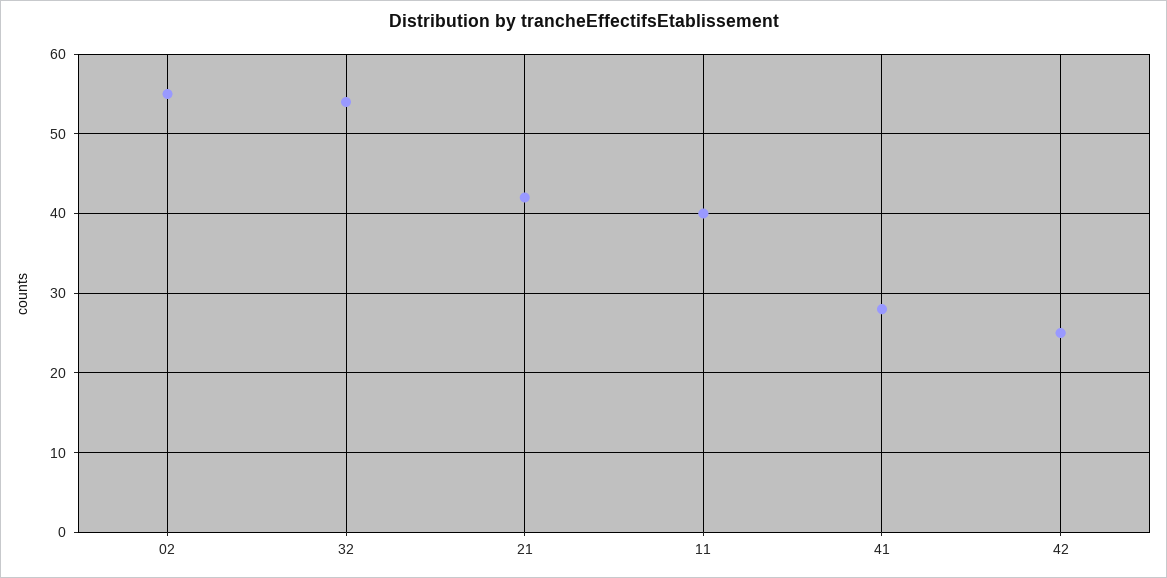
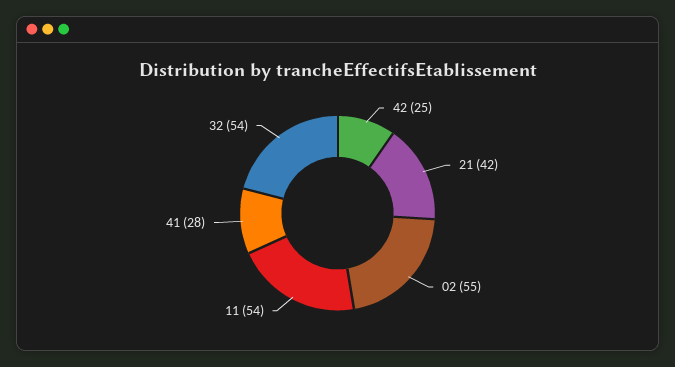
11: 40 -> 54

